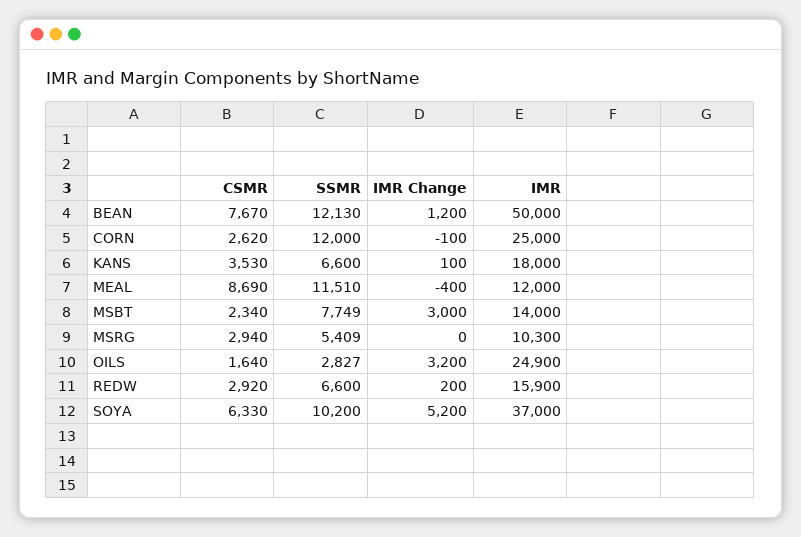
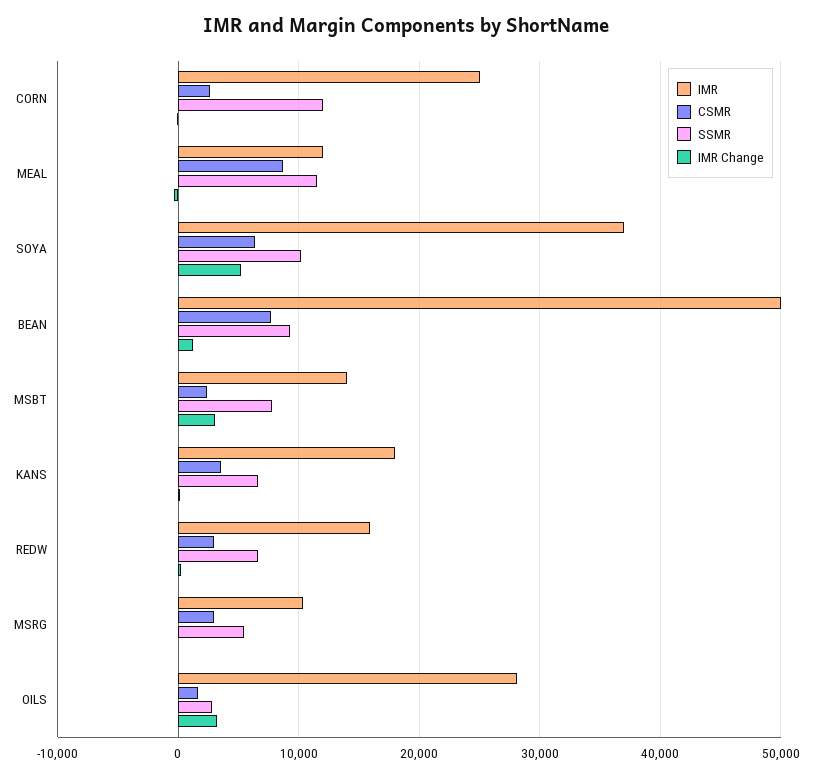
SSMR, BEAN: 12130 -> 9000
IMR, OILS: 24900 -> 28000

